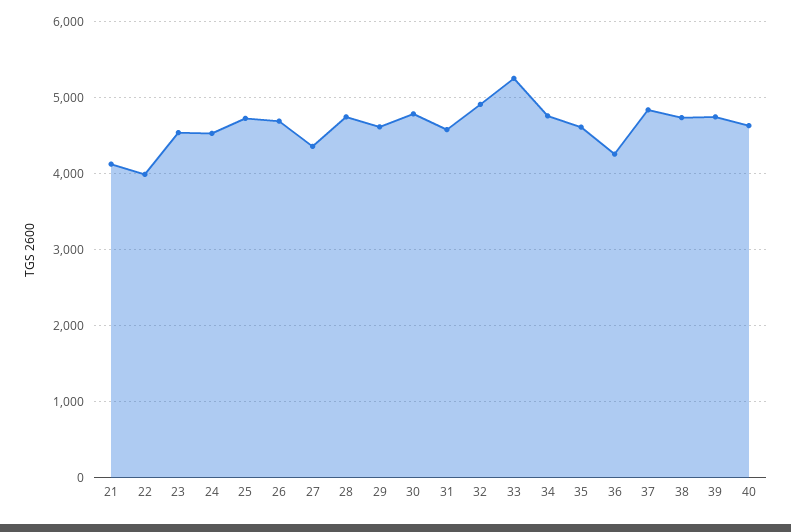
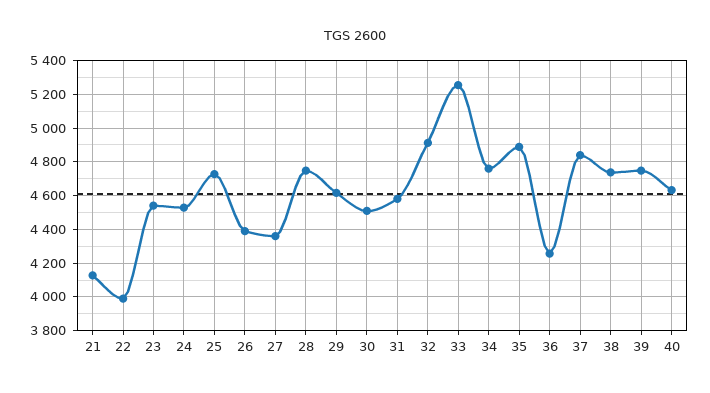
26: 4700 -> 4400
30: 4800 -> 4500
35: 4600 -> 4900

